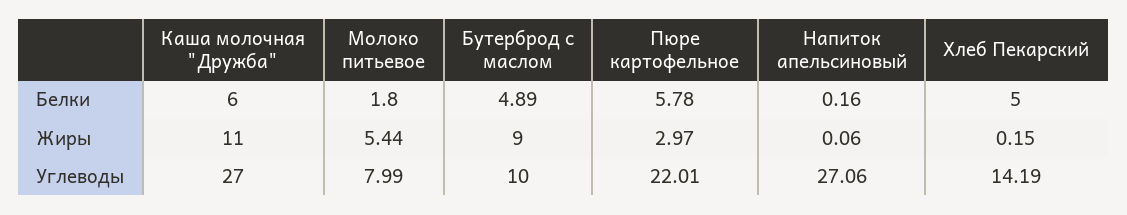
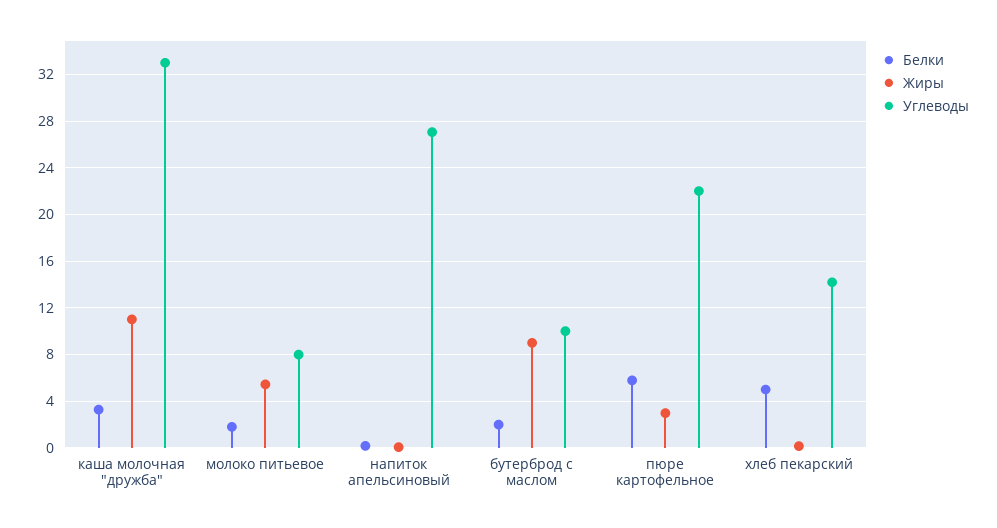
Белки, Каша молочная "Дружба": 6 -> 3
Белки, Бутерброд с маслом: 4.89 -> 2
Углеводы, Каша молочная "Дружба": 27 -> 33

